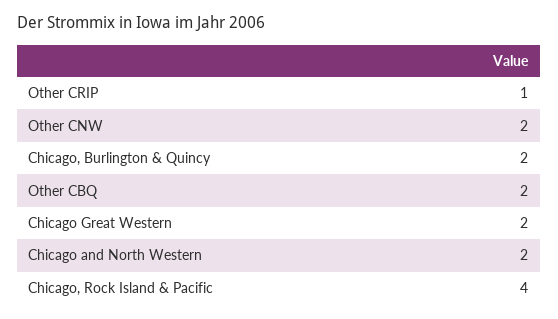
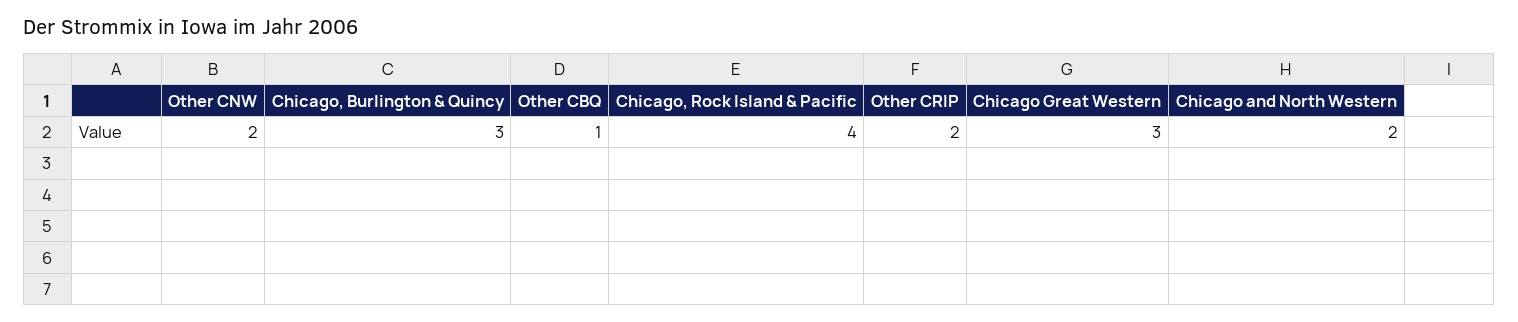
Other CRIP: 1 -> 2
Chicago, Burlington & Quincy: 2 -> 3
Other CBQ: 2 -> 1
Chicago Great Western: 2 -> 3

